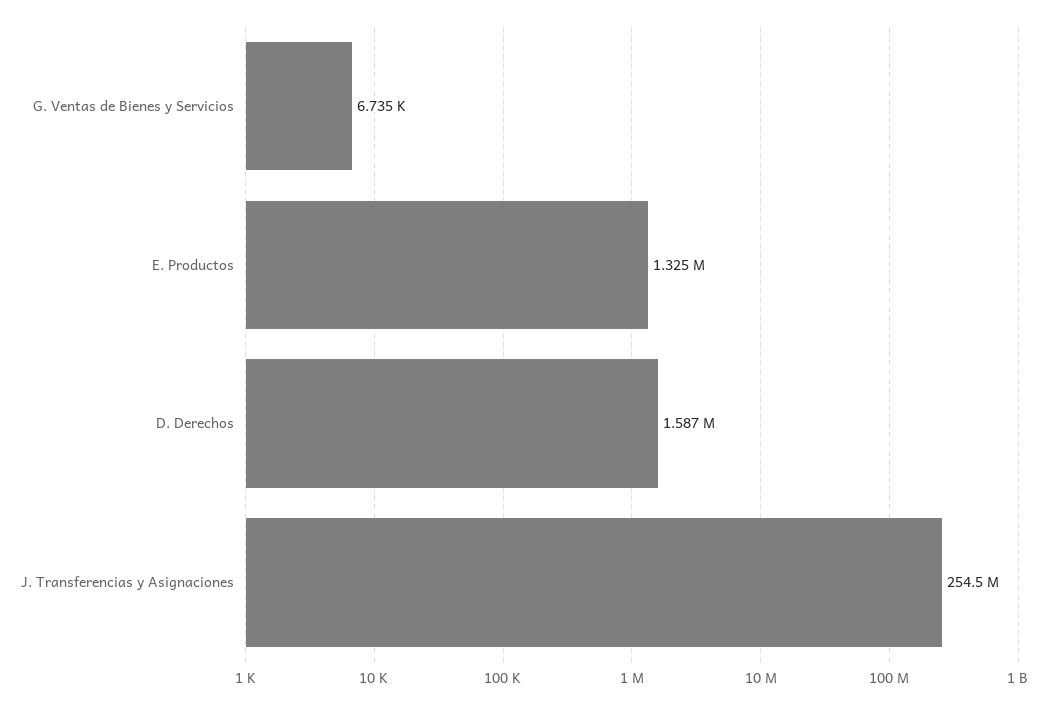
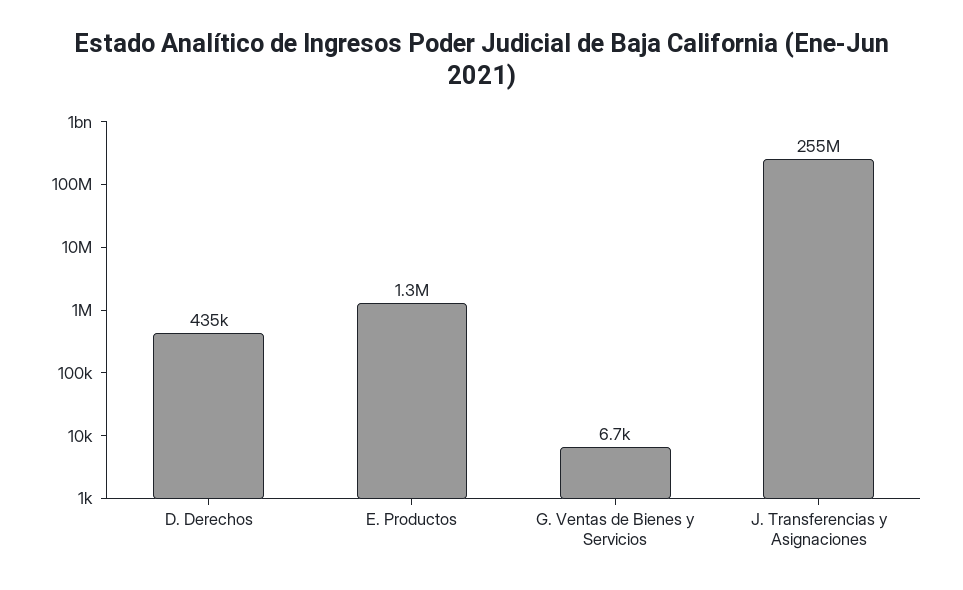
D. Derechos: 1587000 -> 435000

